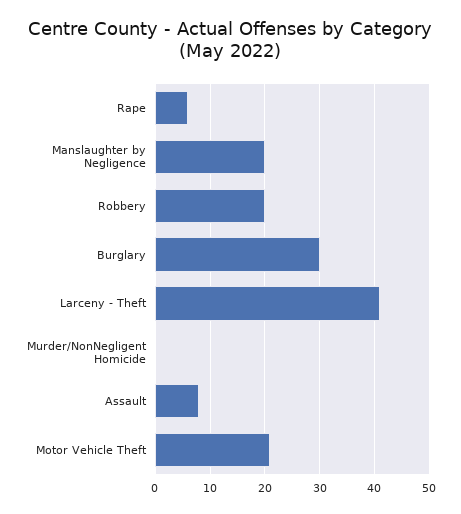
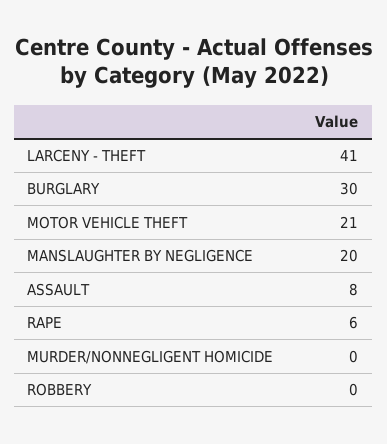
Robbery: 20 -> 0

